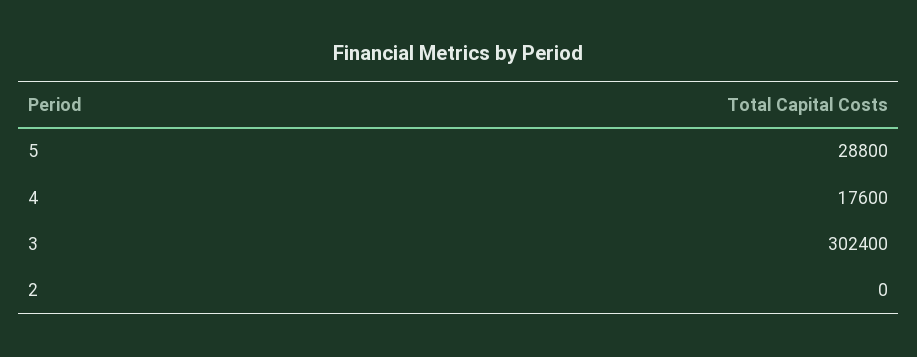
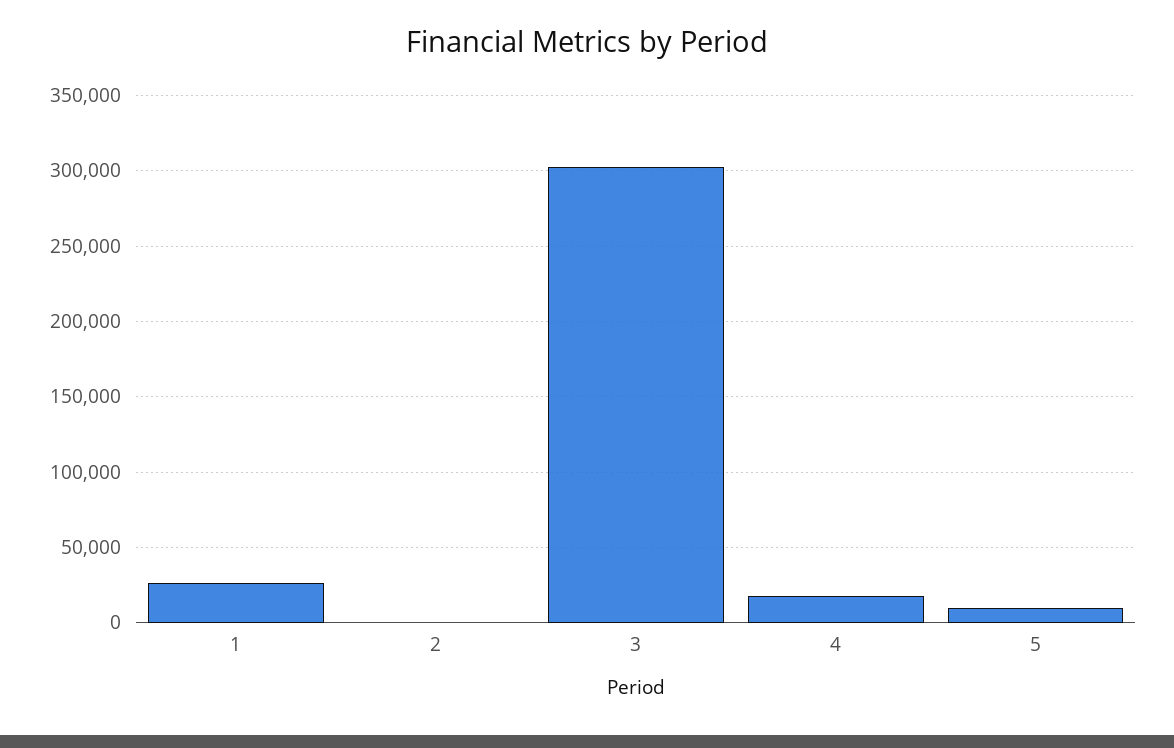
5: 28800 -> 10000
1: none -> 25000

